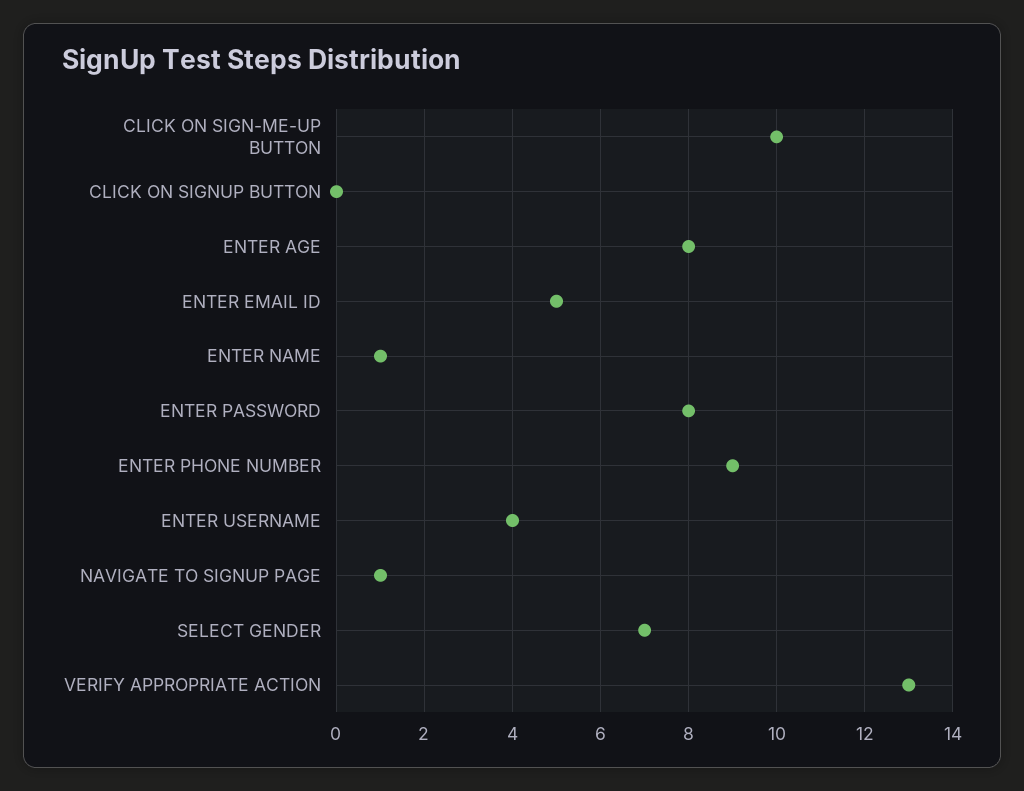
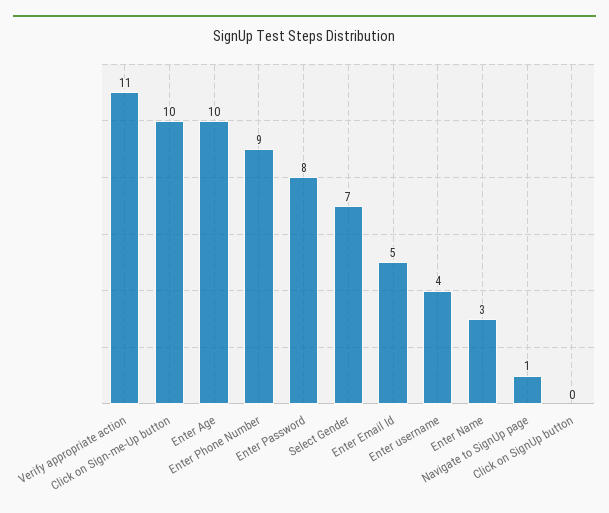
ENTER AGE: 8 -> 10
ENTER NAME: 1 -> 3
VERIFY APPROPRIATE ACTION: 13 -> 11

